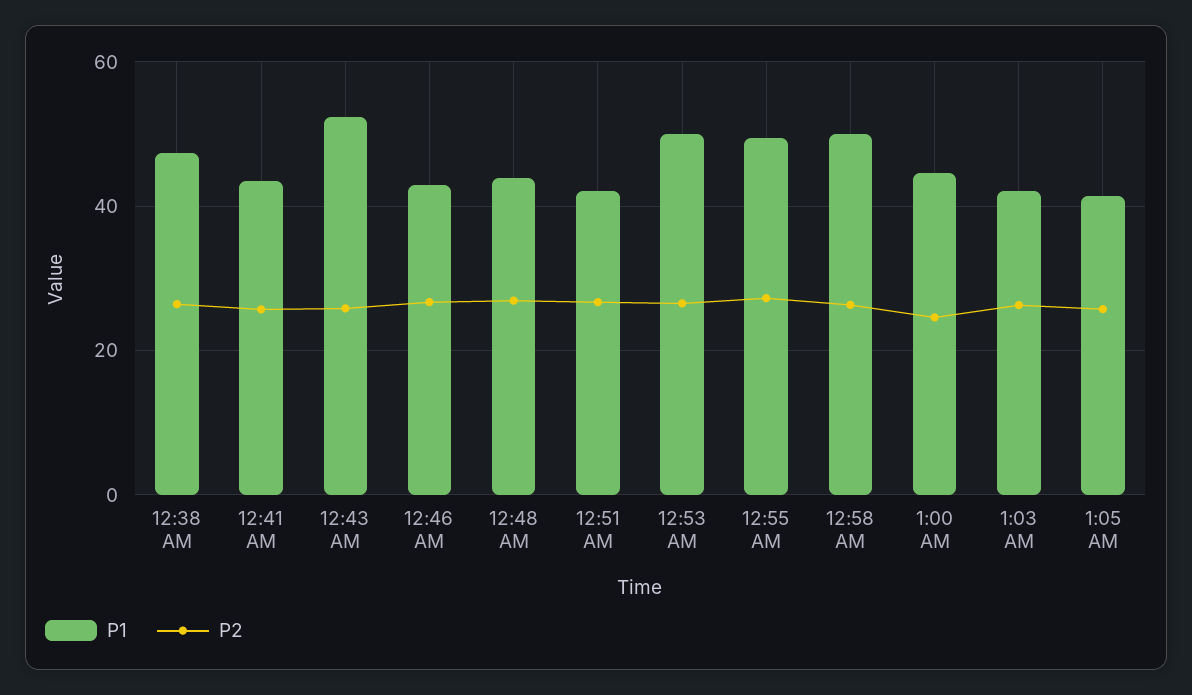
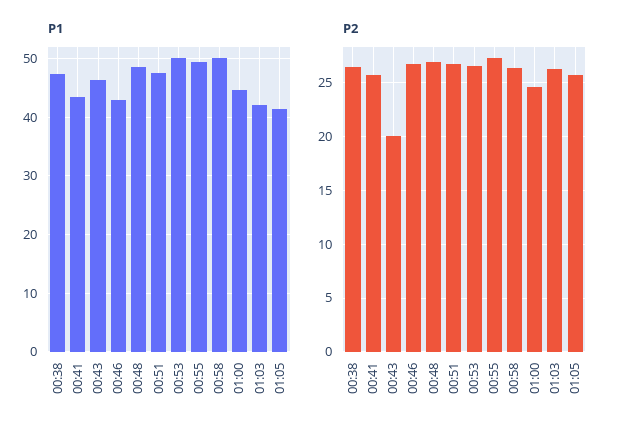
P1, 12:43 AM: 52 -> 46
P2, 12:43 AM: 26 -> 20
P1, 12:48 AM: 44 -> 48
P1, 12:51 AM: 42 -> 48

